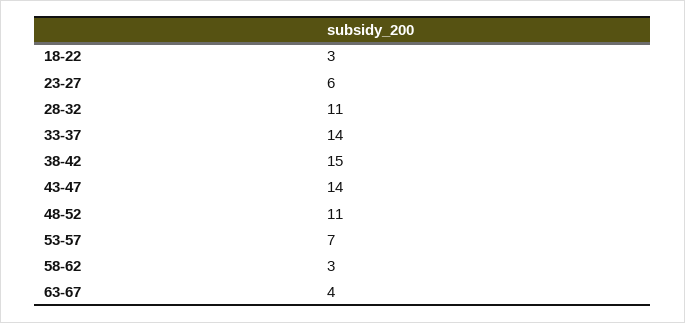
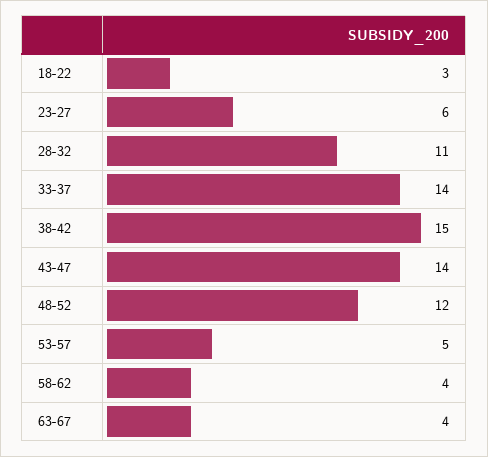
48-52: 11 -> 12
53-57: 7 -> 5
58-62: 3 -> 4

